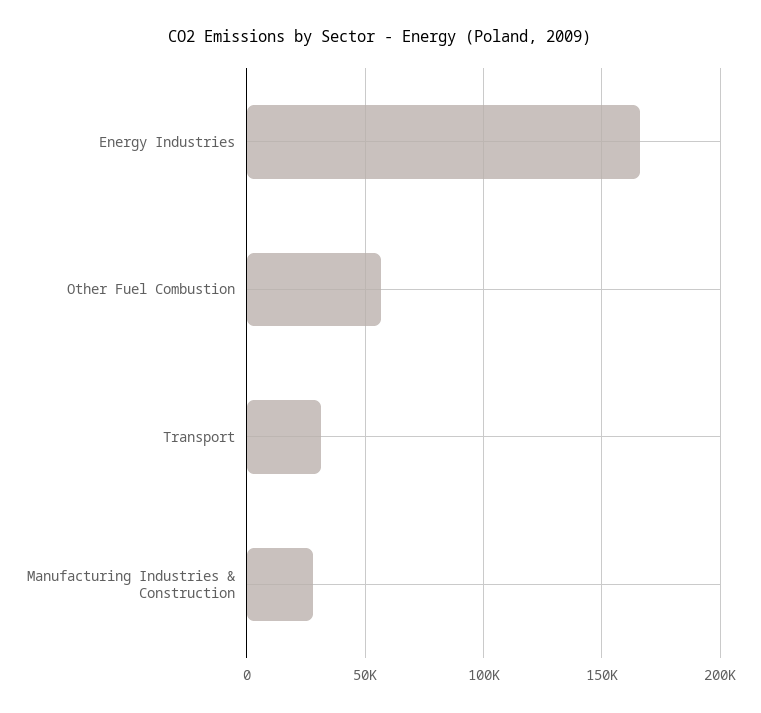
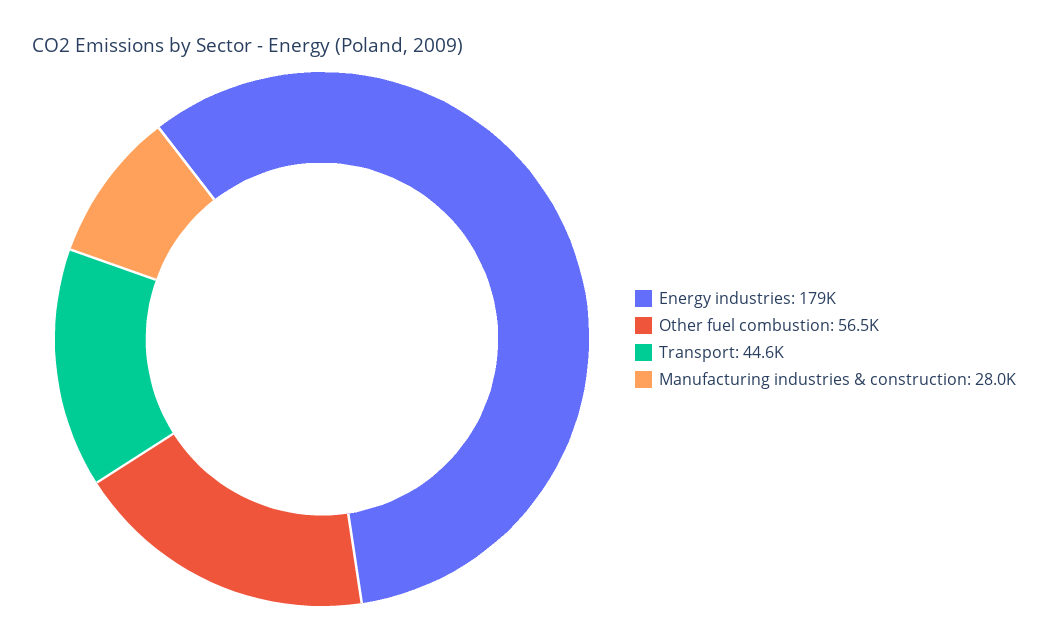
Energy Industries: 165000 -> 179000
Transport: 30000 -> 44600

